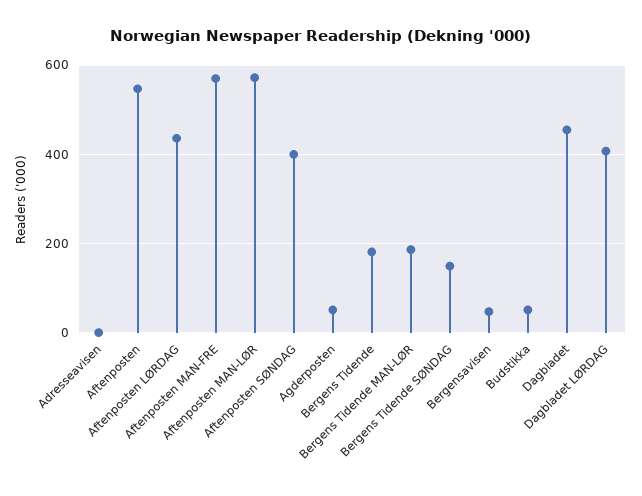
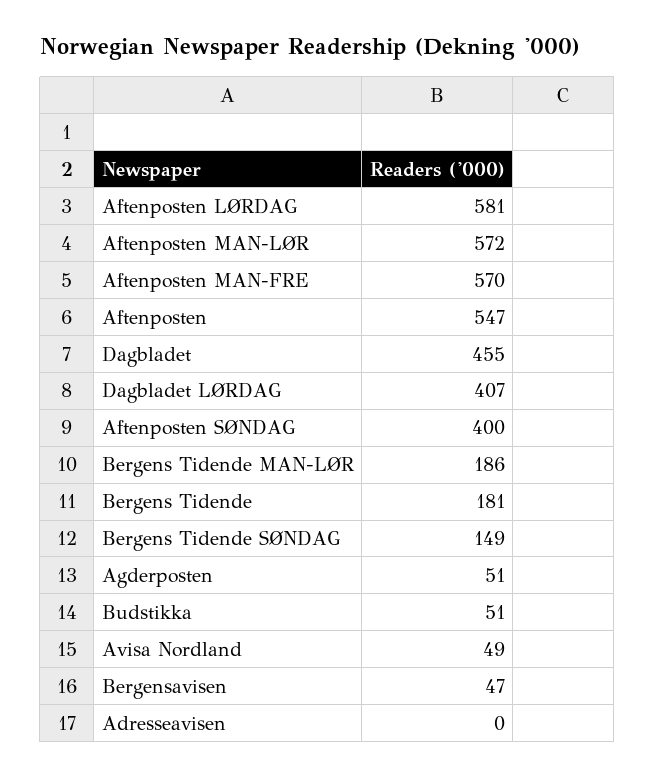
Aftenposten LØRDAG: 440 -> 581
Avisa Nordland: none -> 49

